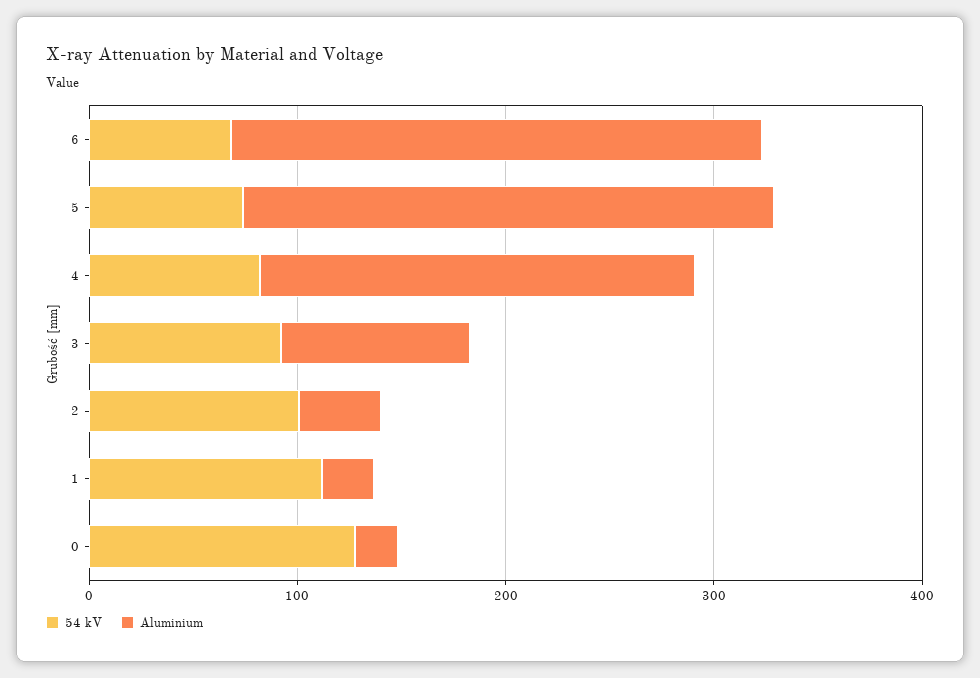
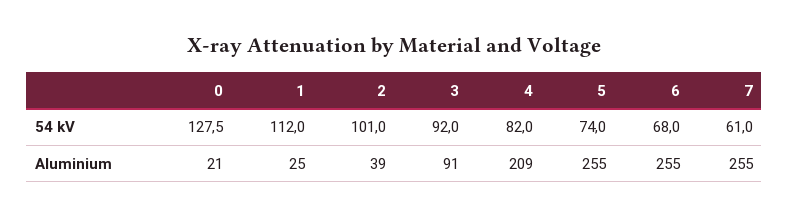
54 kV, 7: none -> 61
Aluminium, 7: none -> 255

